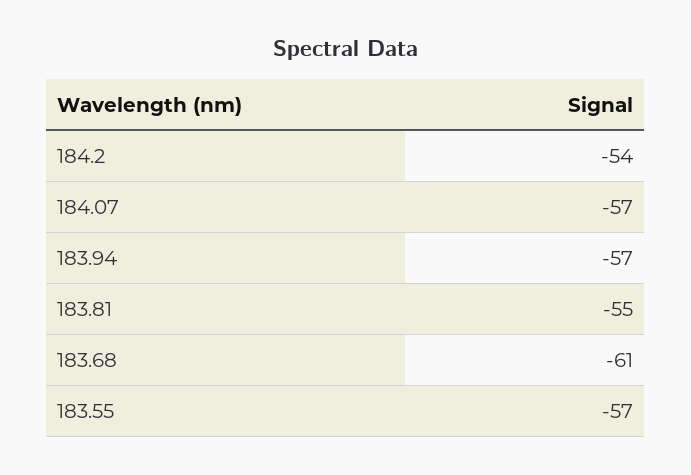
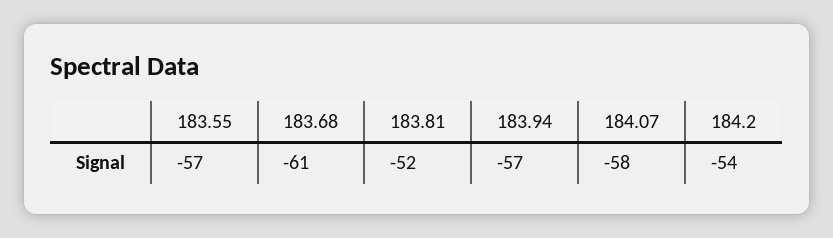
184.07: -57 -> -58
183.81: -55 -> -52

